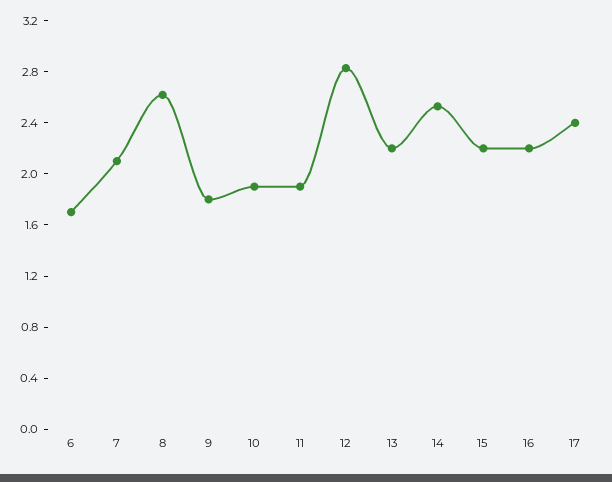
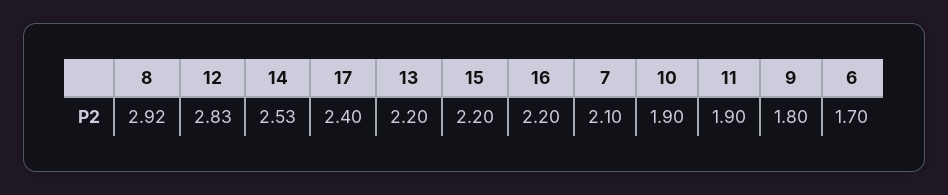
8: 2.6 -> 2.92

